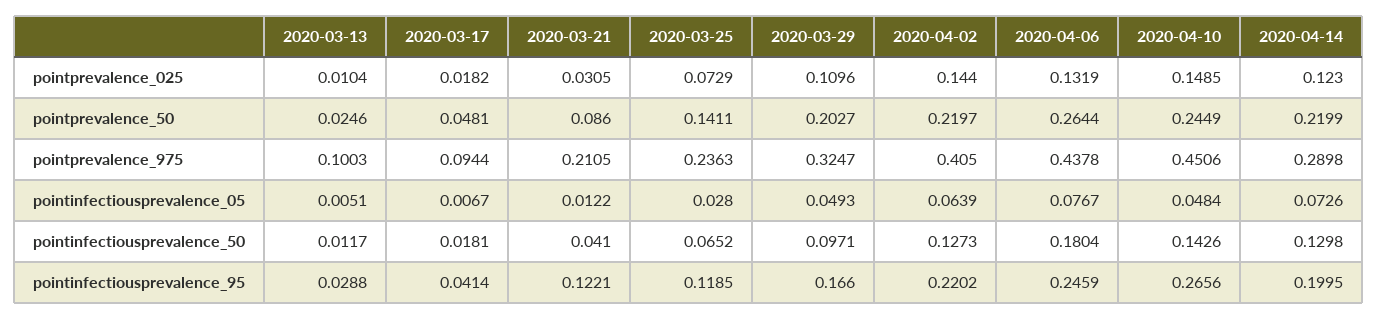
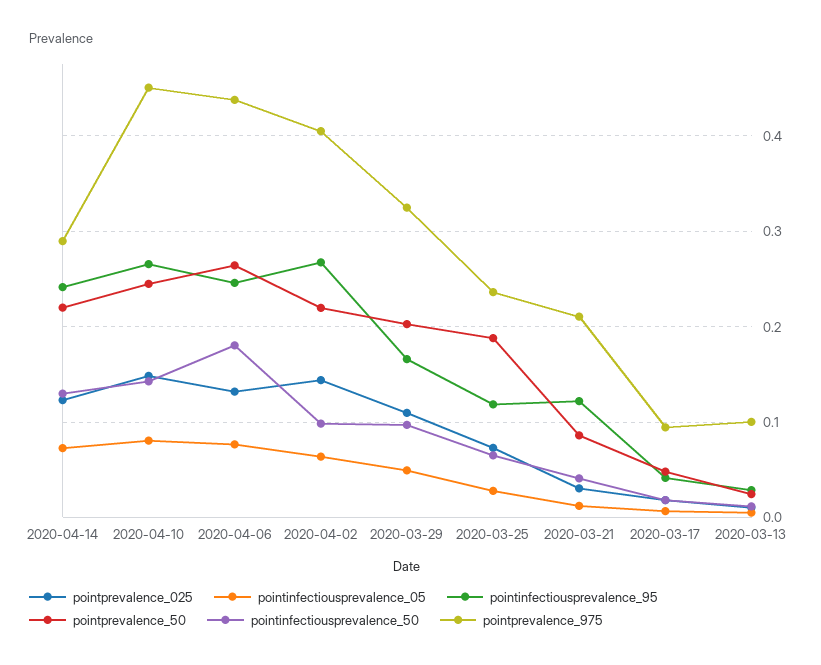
pointprevalence_50, 2020-03-25: 0.1411 -> 0.19
pointinfectiousprevalence_05, 2020-04-10: 0.0484 -> 0.08
pointinfectiousprevalence_50, 2020-04-02: 0.1273 -> 0.1
pointinfectiousprevalence_95, 2020-04-02: 0.2202 -> 0.27
pointinfectiousprevalence_95, 2020-04-14: 0.1995 -> 0.24

